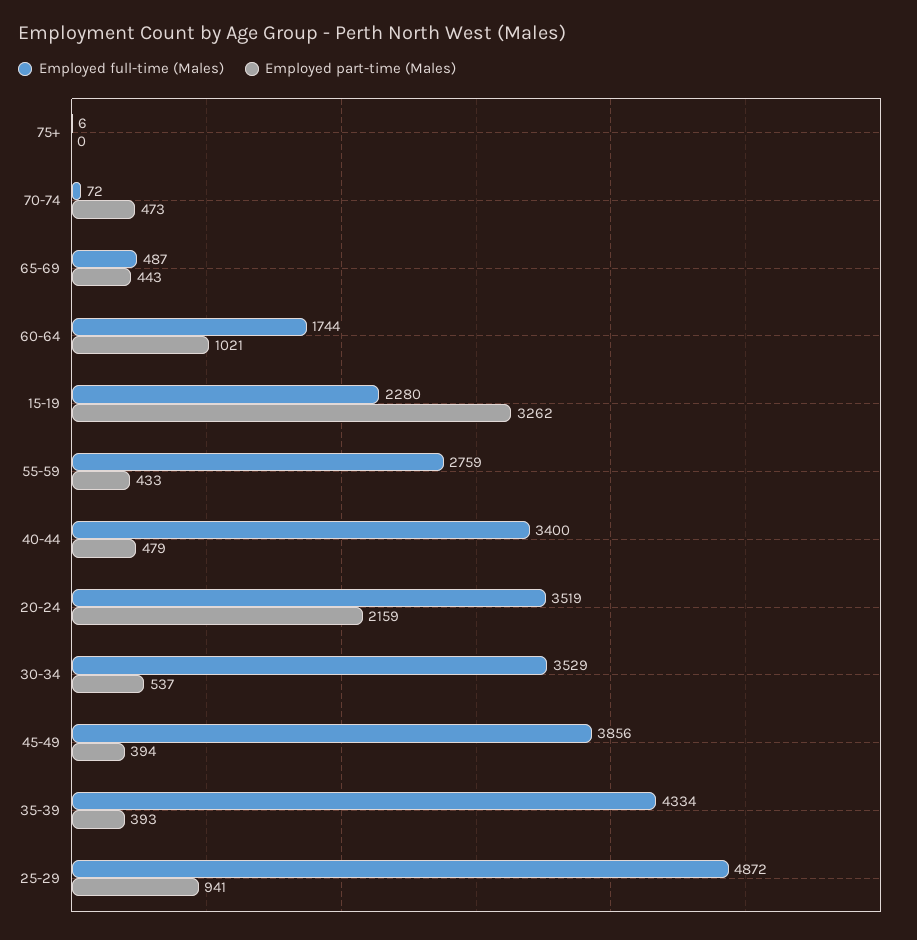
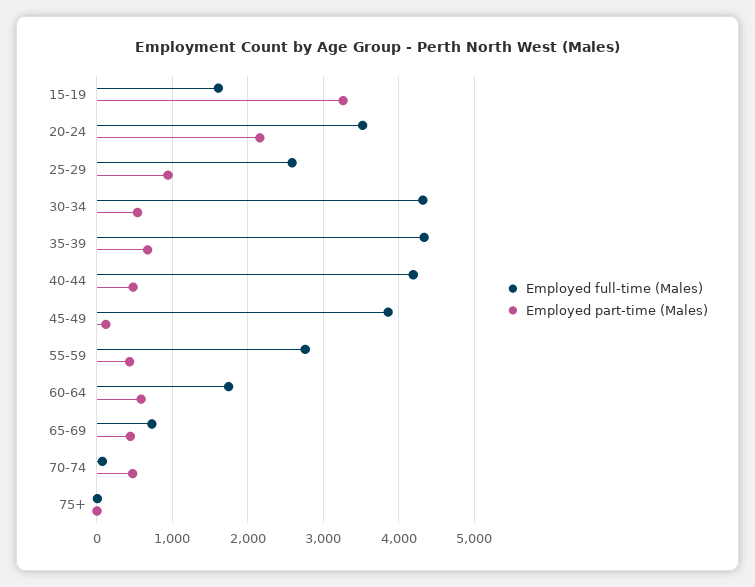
Employed full-time (Males), 65-69: 487 -> 700
Employed part-time (Males), 60-64: 1021 -> 600
Employed full-time (Males), 15-19: 2280 -> 1600
Employed full-time (Males), 40-44: 3400 -> 4200
Employed full-time (Males), 30-34: 3529 -> 4300
Employed part-time (Males), 45-49: 394 -> 100
Employed part-time (Males), 35-39: 393 -> 700
Employed full-time (Males), 25-29: 4872 -> 2600

